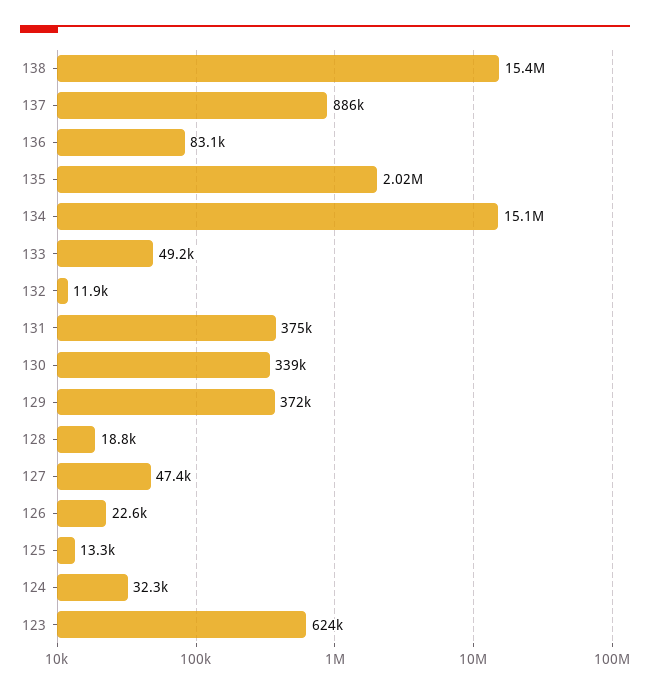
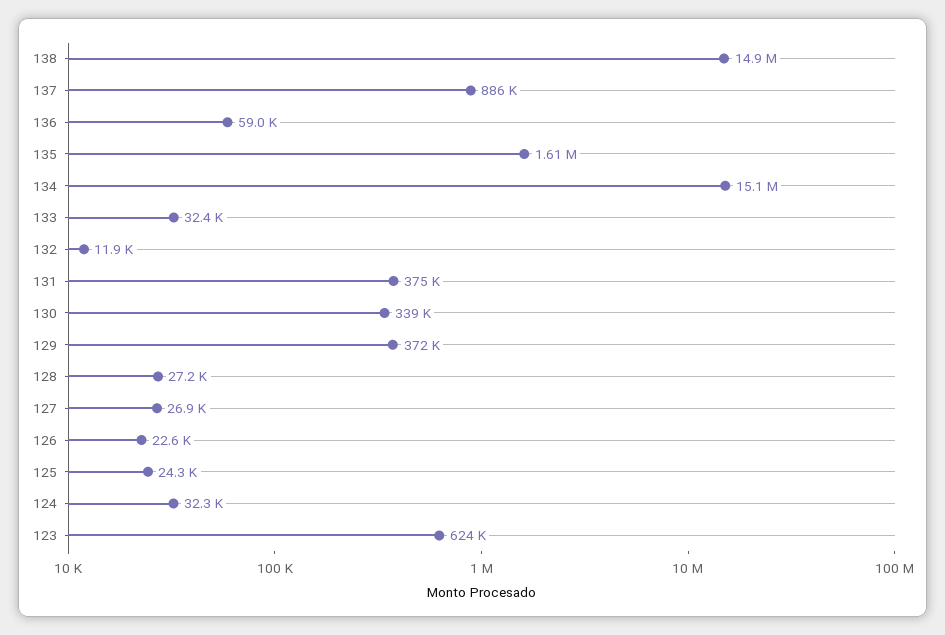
138: 15400000 -> 14900000
136: 83100 -> 59000
135: 2020000 -> 1610000
133: 49200 -> 32400
128: 18800 -> 27200
127: 47400 -> 26900
125: 13300 -> 24300

